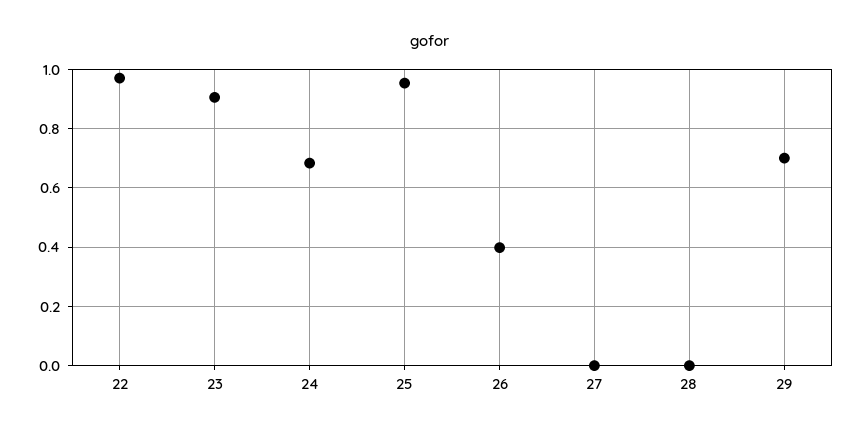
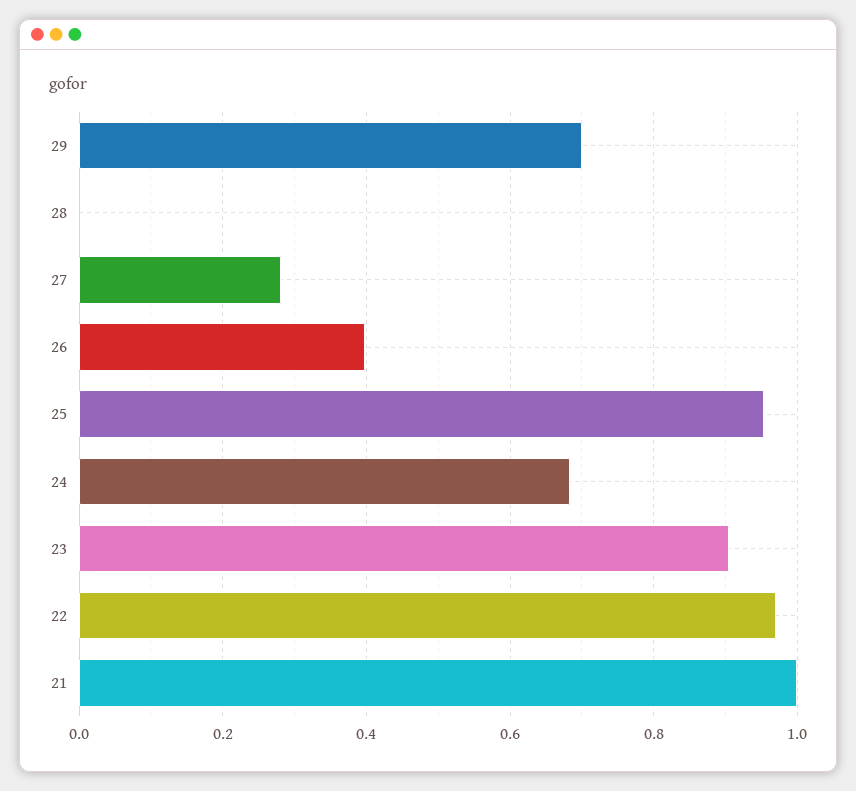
27: 0 -> 0.28
21: none -> 1

